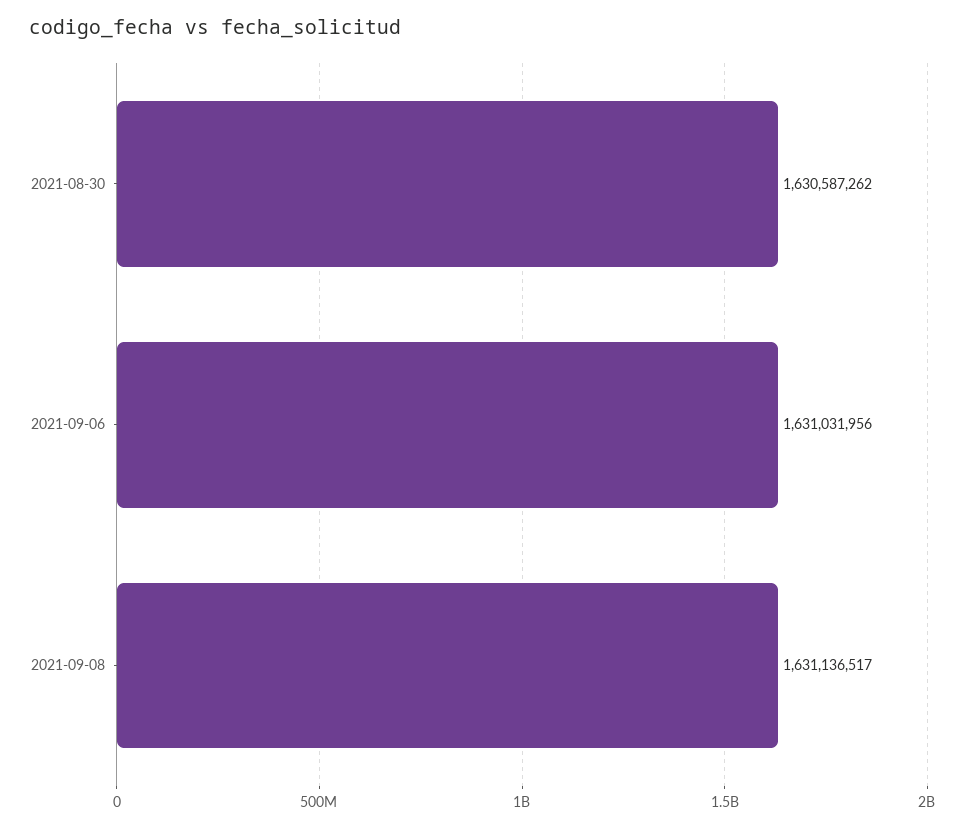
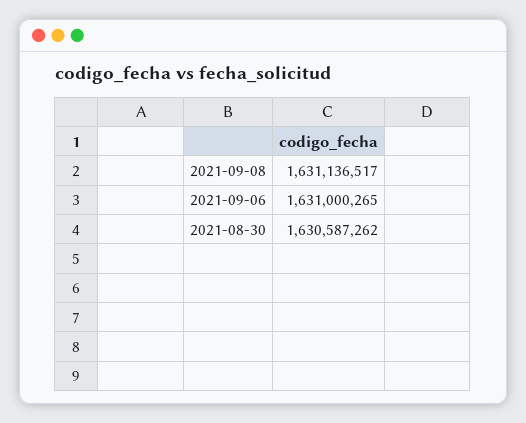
2021-09-06: 1631031956 -> 1631000265

